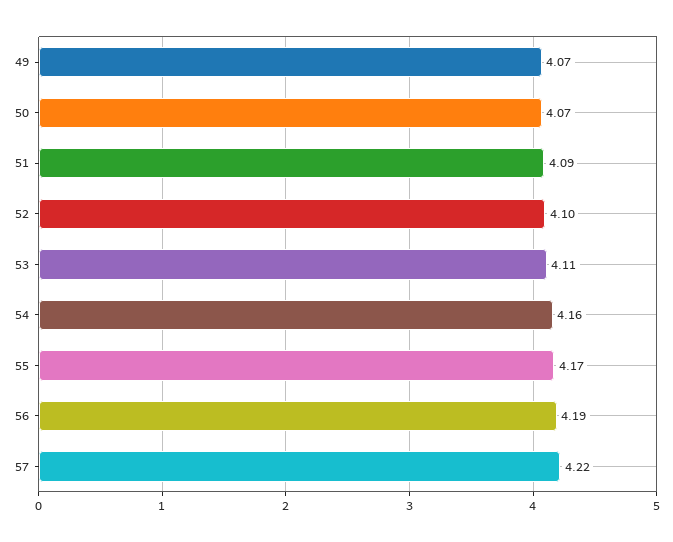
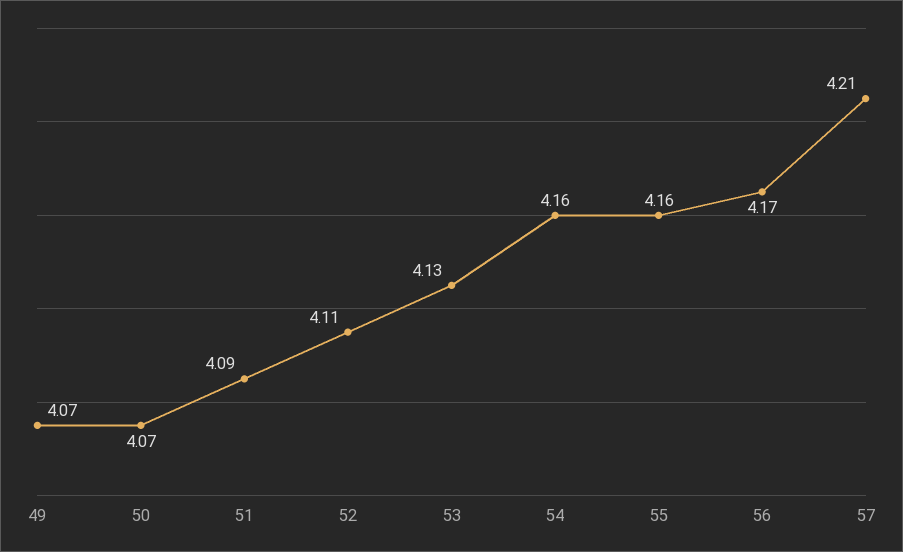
52: 4.1 -> 4.11
53: 4.11 -> 4.13
55: 4.17 -> 4.16
56: 4.19 -> 4.17
57: 4.22 -> 4.21

